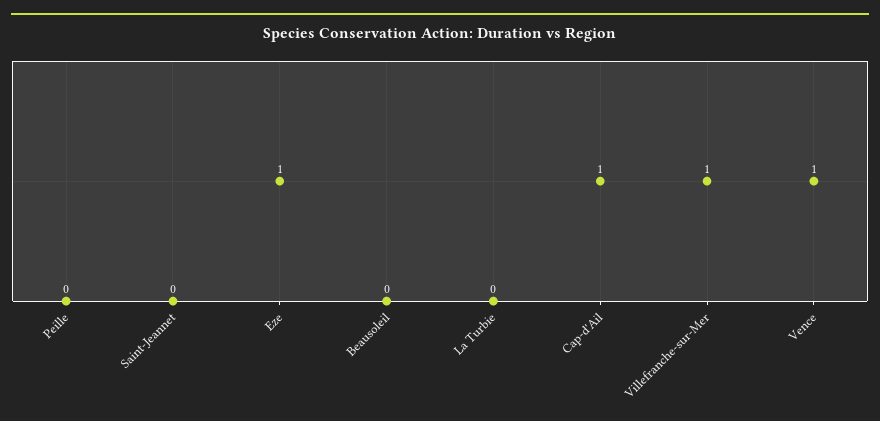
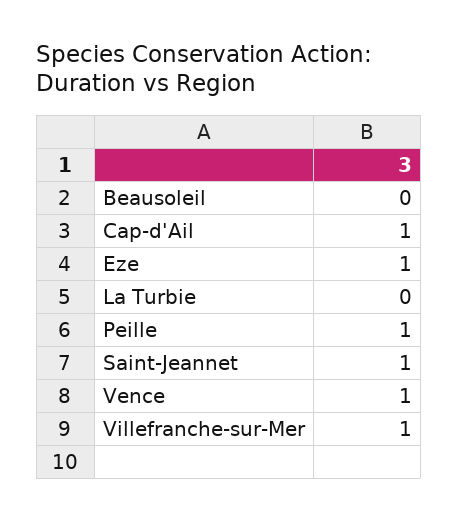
Peille: 0 -> 1
Saint-Jeannet: 0 -> 1

